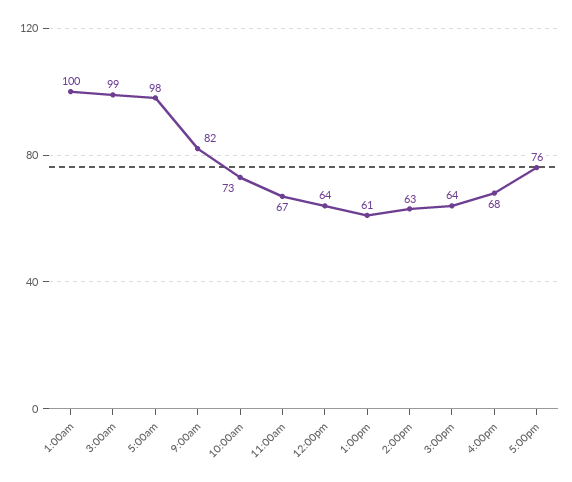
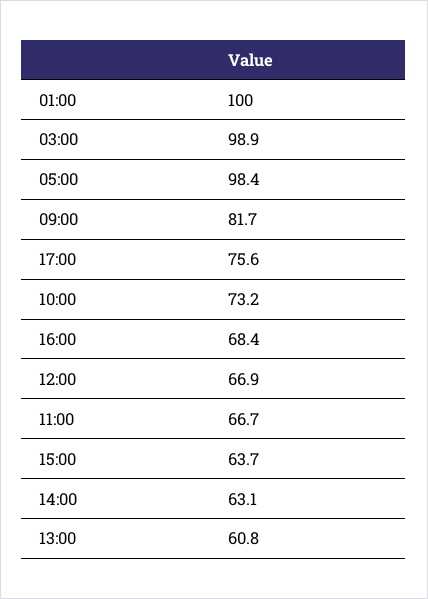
12:00pm: 64 -> 66.9

